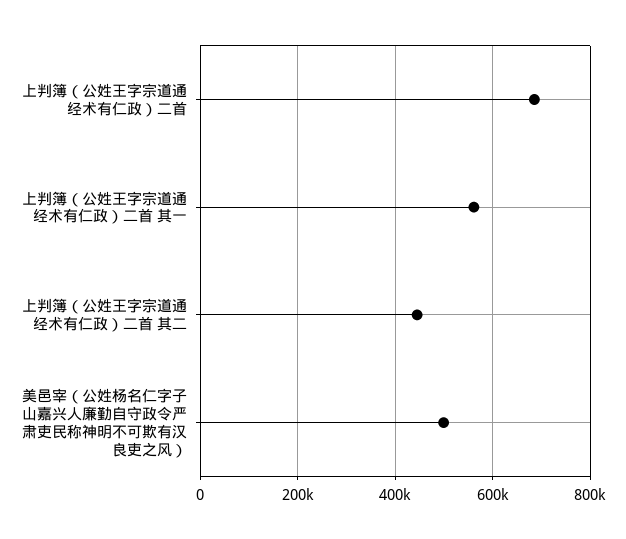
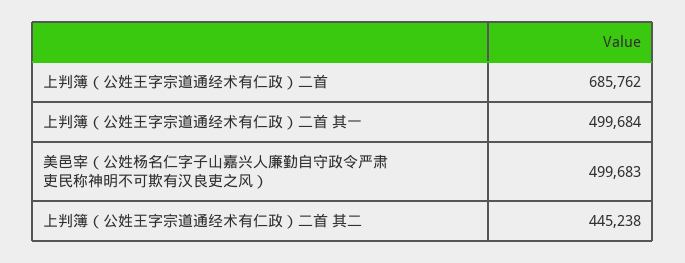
上判簿（公姓王字宗道通经术有仁政）二首 其一: 560000 -> 499684

